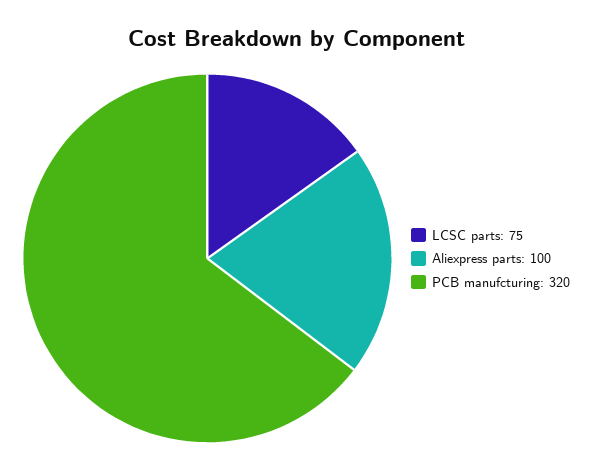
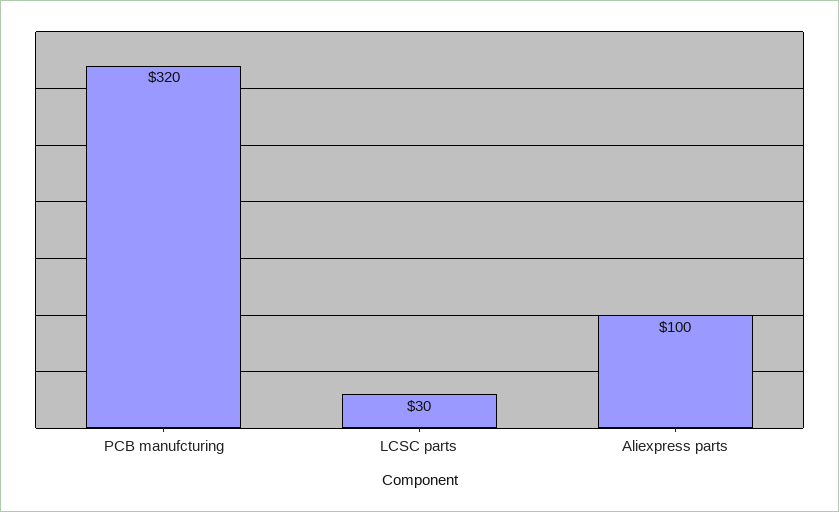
LCSC parts: 75 -> 30

